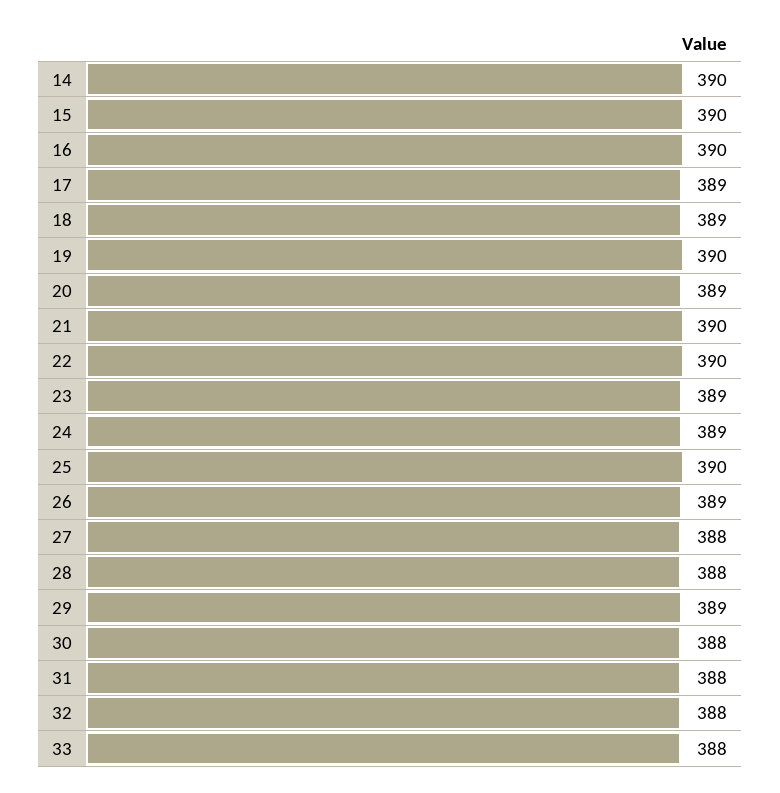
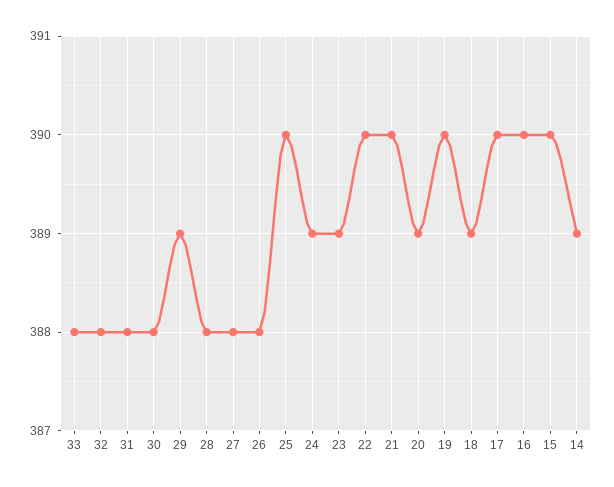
14: 390 -> 389
17: 389 -> 390
26: 389 -> 388

